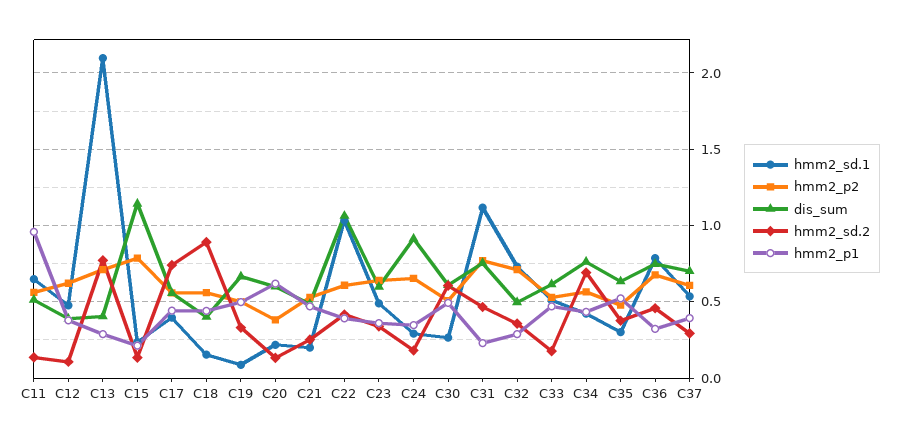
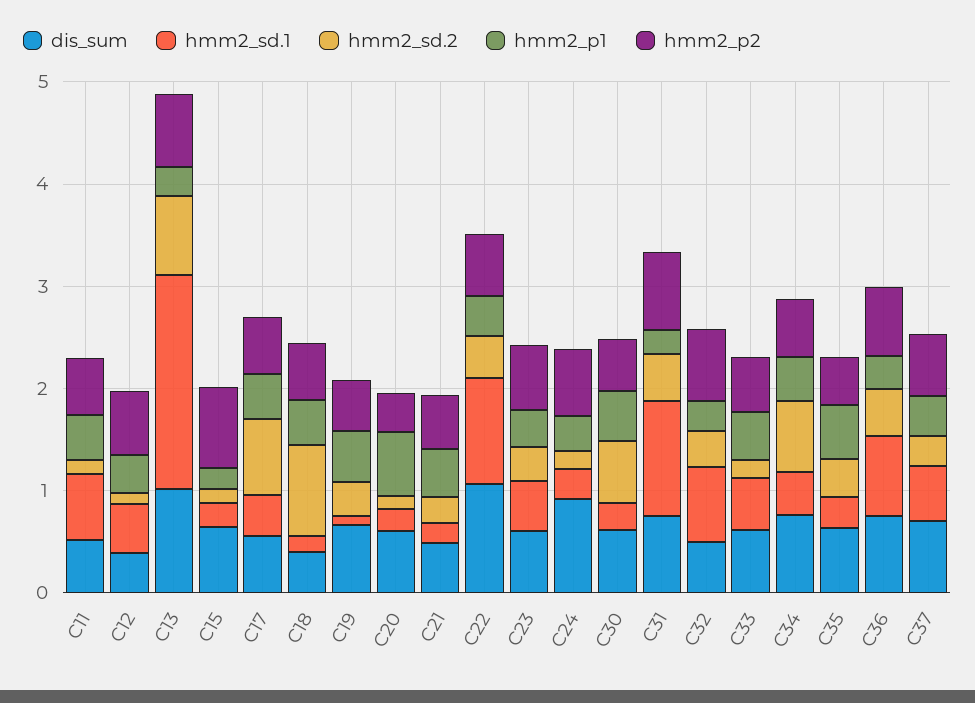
hmm2_p1, C11: 0.95 -> 0.4
dis_sum, C13: 0.4 -> 1
dis_sum, C15: 1.15 -> 0.6

